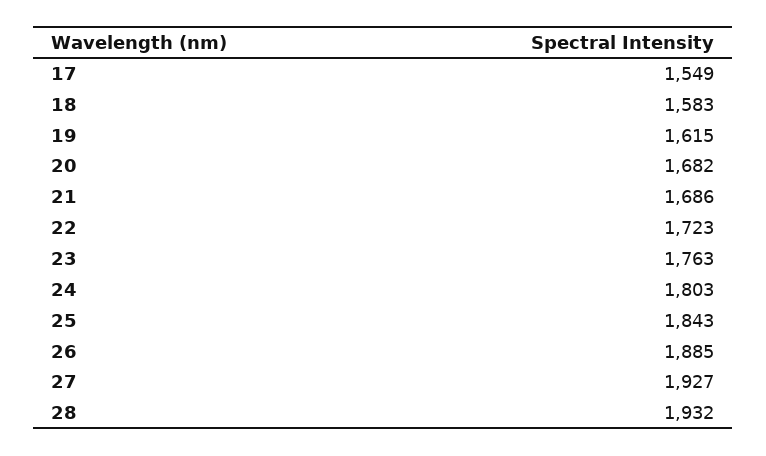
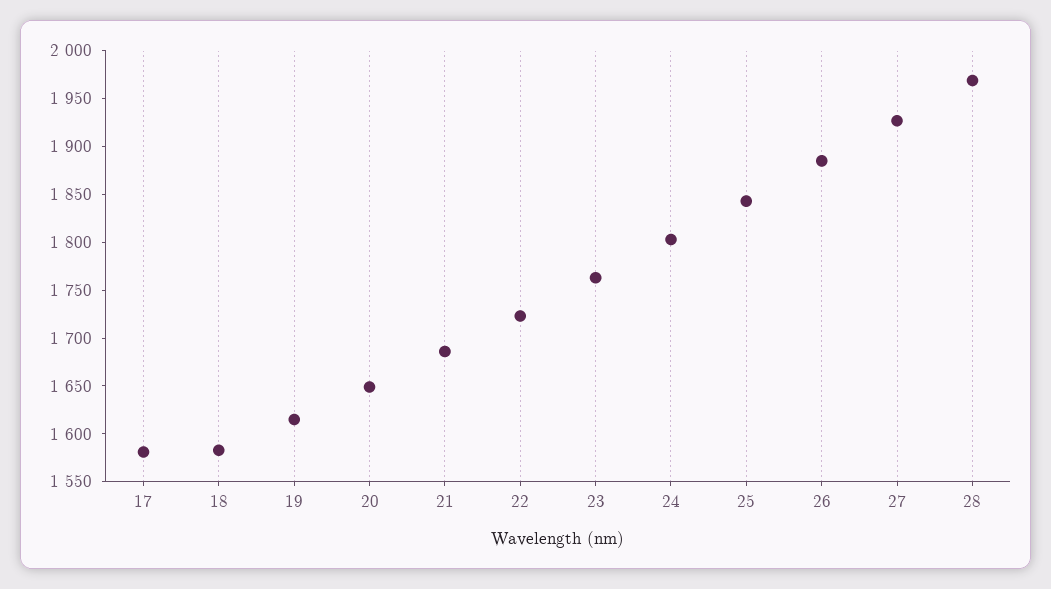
17: 1549 -> 1580
20: 1682 -> 1650
28: 1932 -> 1970

